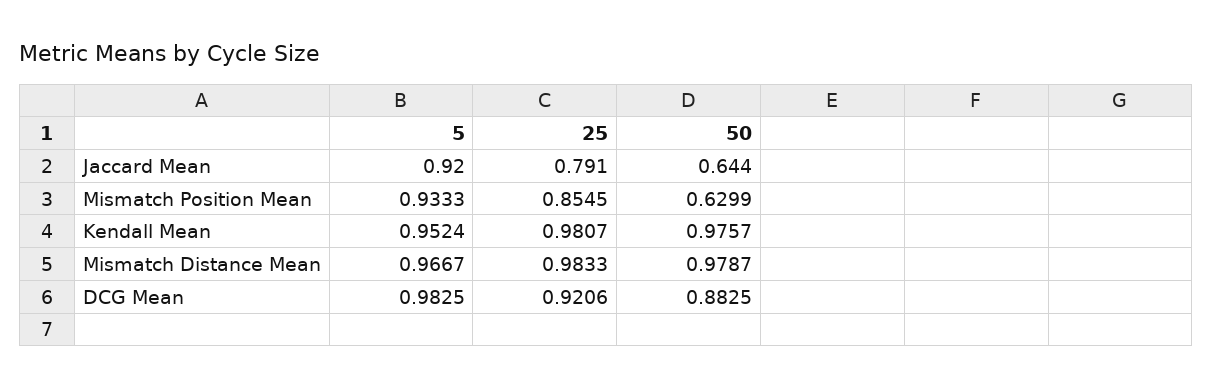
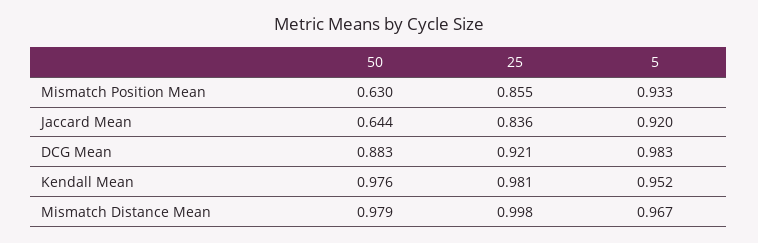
25, Jaccard Mean: 0.791 -> 0.836
25, Mismatch Distance Mean: 0.9833 -> 0.998

